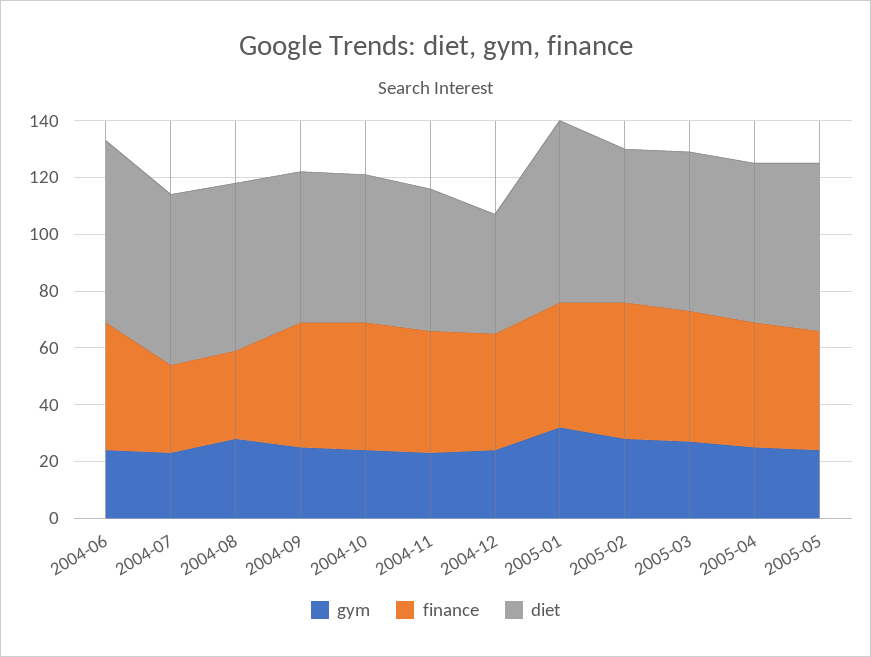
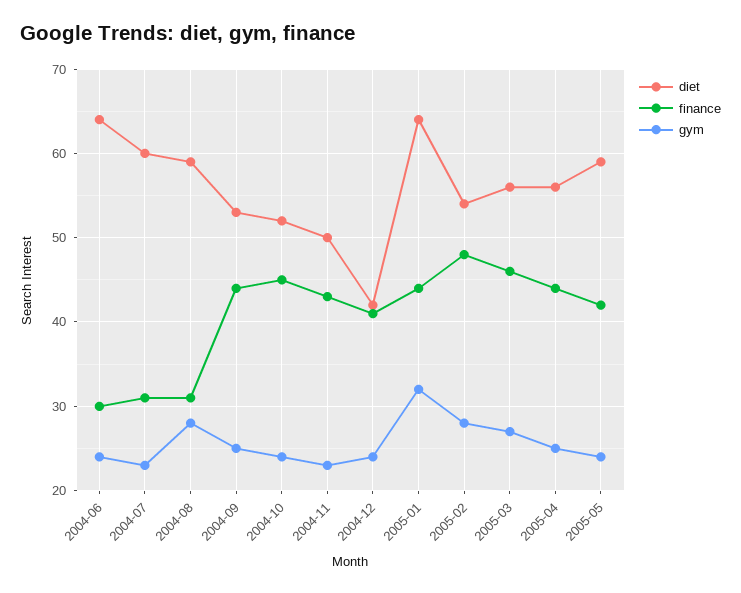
finance, 2004-06: 45 -> 30

